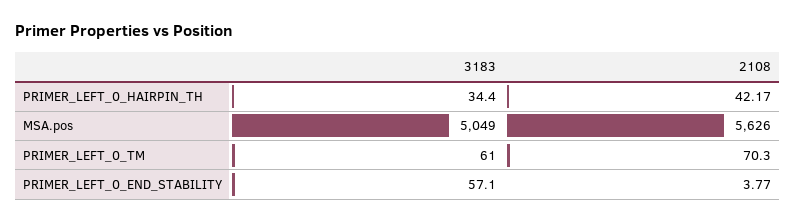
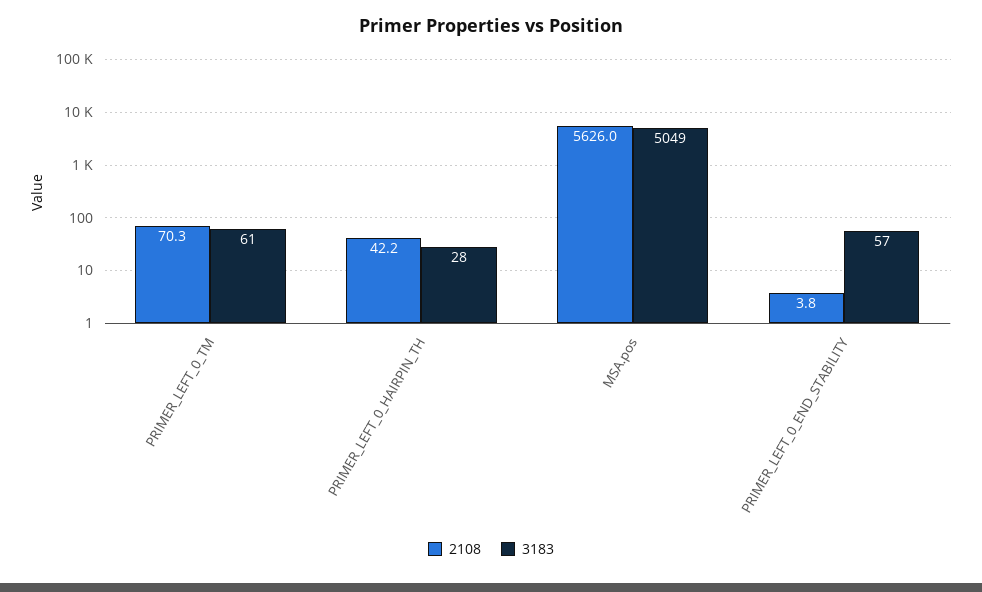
3183, PRIMER_LEFT_0_HAIRPIN_TH: 34.4 -> 28

